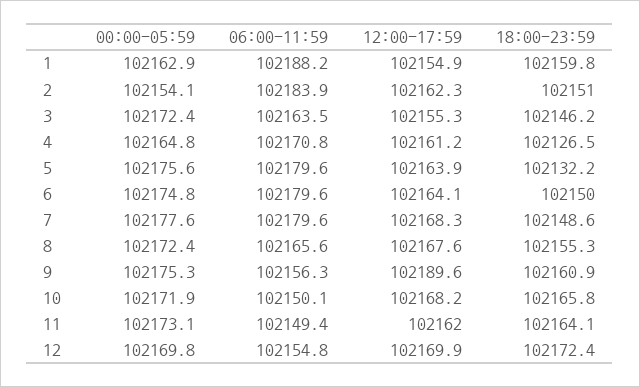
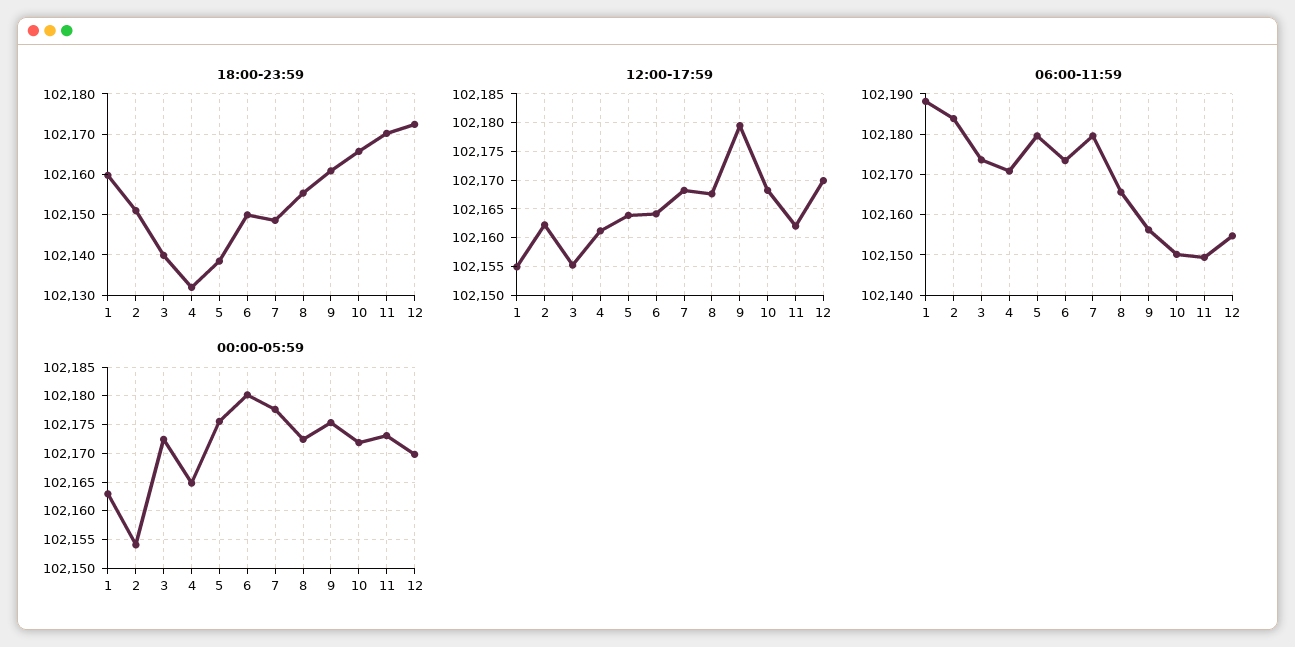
06:00-11:59, 3: 102163.5 -> 102174
18:00-23:59, 3: 102146.2 -> 102140
18:00-23:59, 4: 102126.5 -> 102132
18:00-23:59, 5: 102132.2 -> 102138
00:00-05:59, 6: 102174.8 -> 102180
06:00-11:59, 6: 102179.6 -> 102174
12:00-17:59, 9: 102189.6 -> 102180
18:00-23:59, 11: 102164.1 -> 102170

